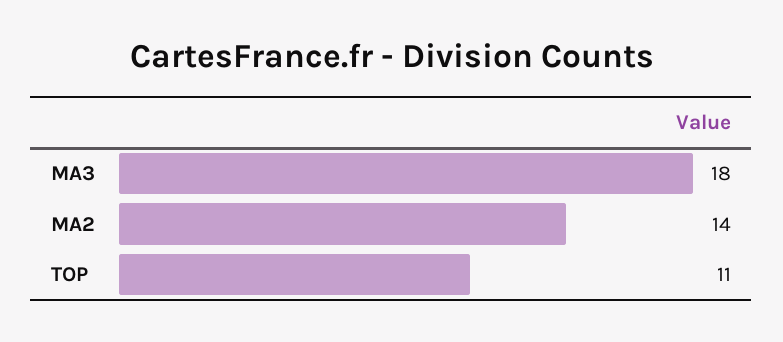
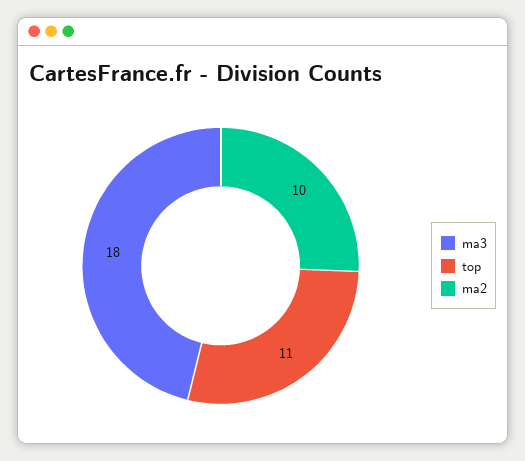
MA2: 14 -> 10

